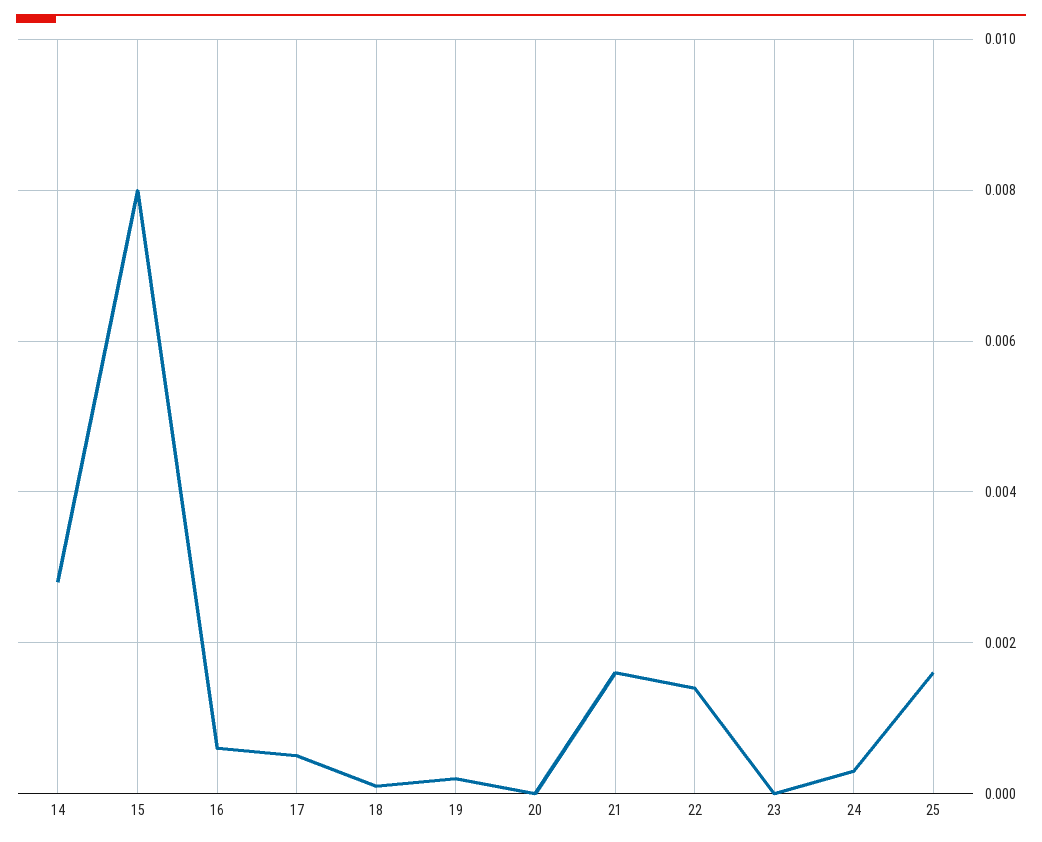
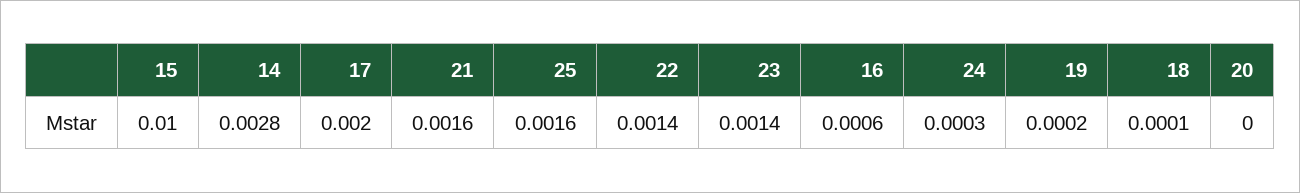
15: 0.008 -> 0.01
17: 0.0005 -> 0.002
23: 0 -> 0.0014

